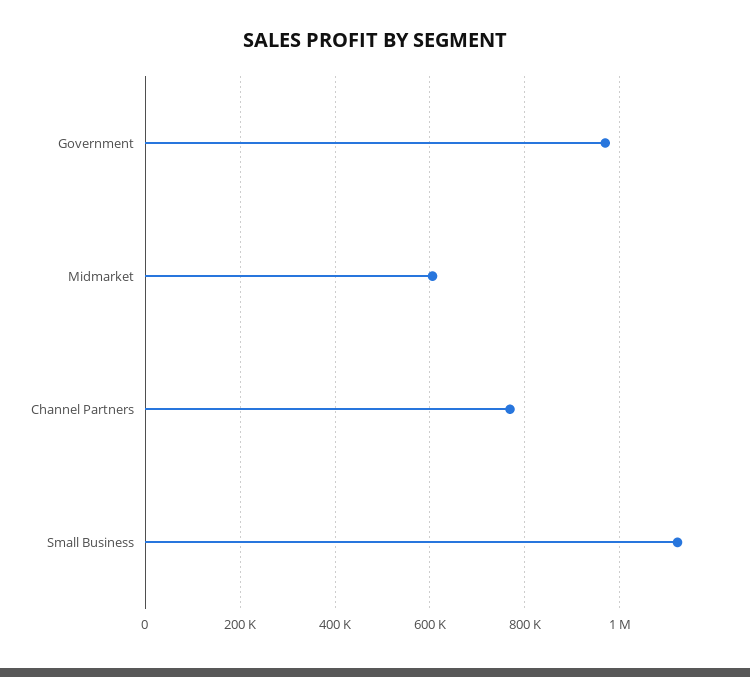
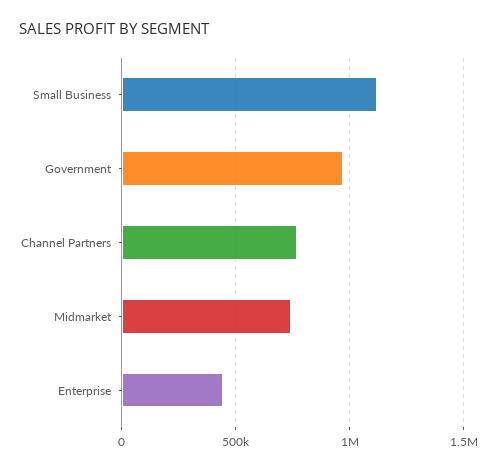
Midmarket: 600000 -> 750000
Enterprise: none -> 450000

